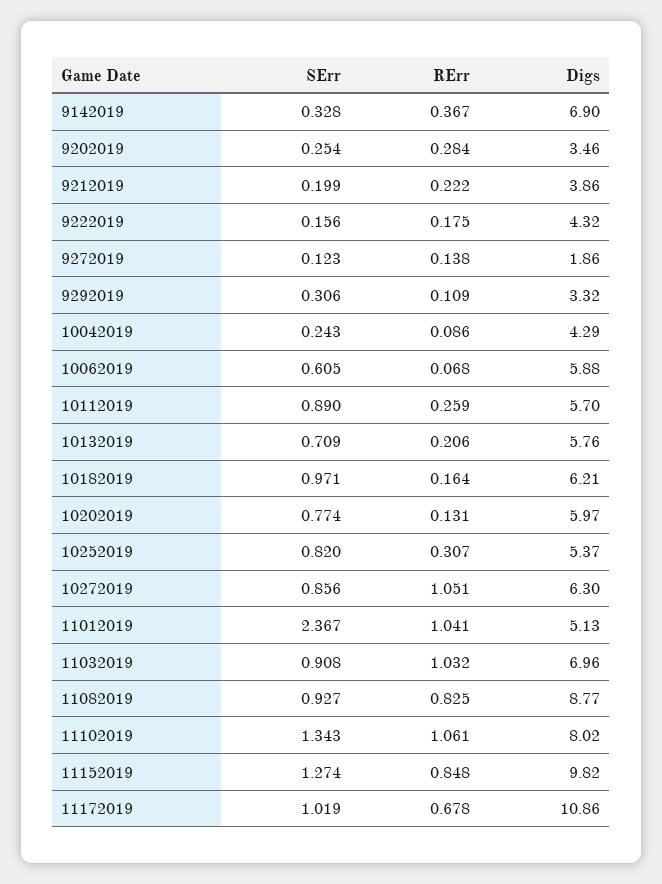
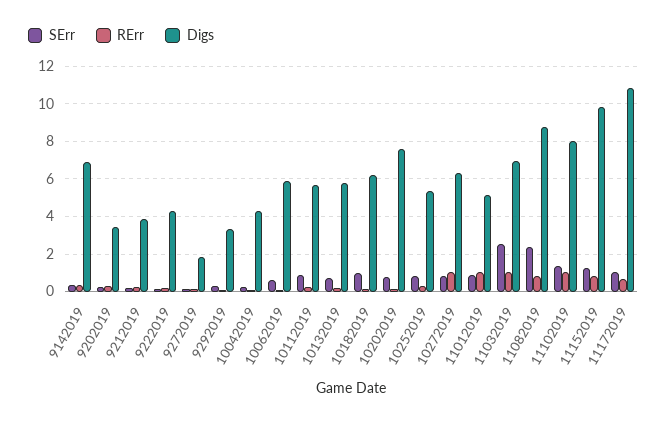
Digs, 10202019: 5.97 -> 7.5
SErr, 11012019: 2.367 -> 1
SErr, 11032019: 0.908 -> 2.5
SErr, 11082019: 0.927 -> 2.5

